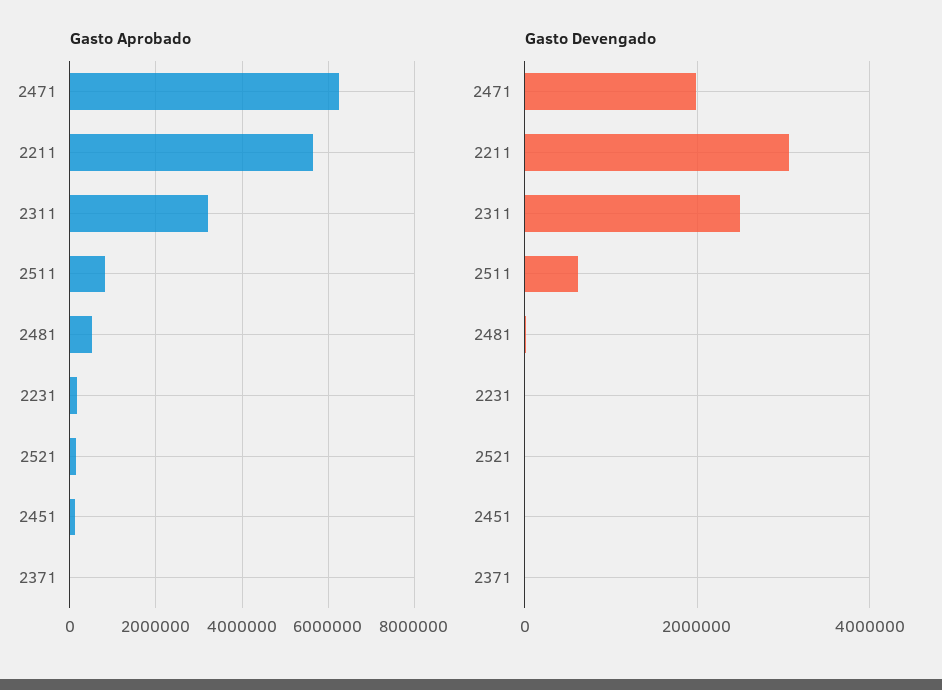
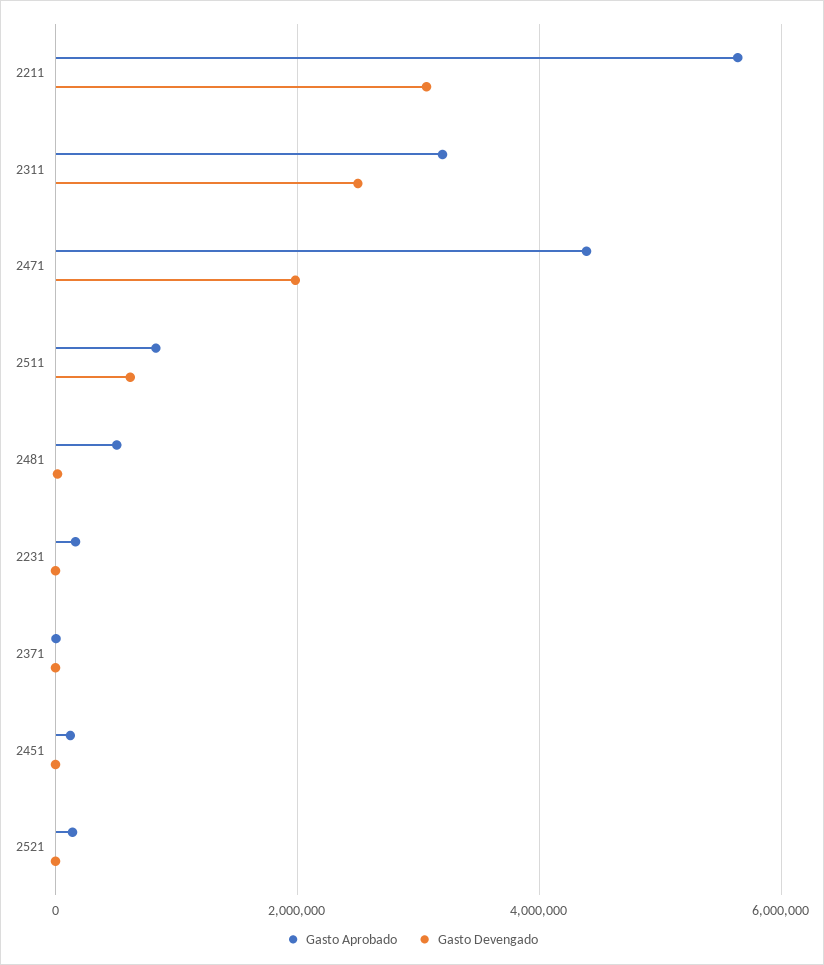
Gasto Aprobado, 2471: 6200000 -> 4400000

